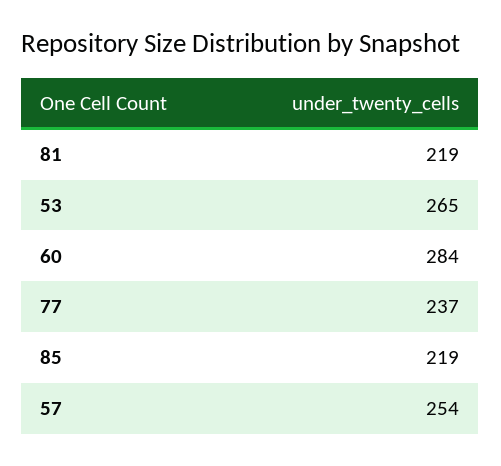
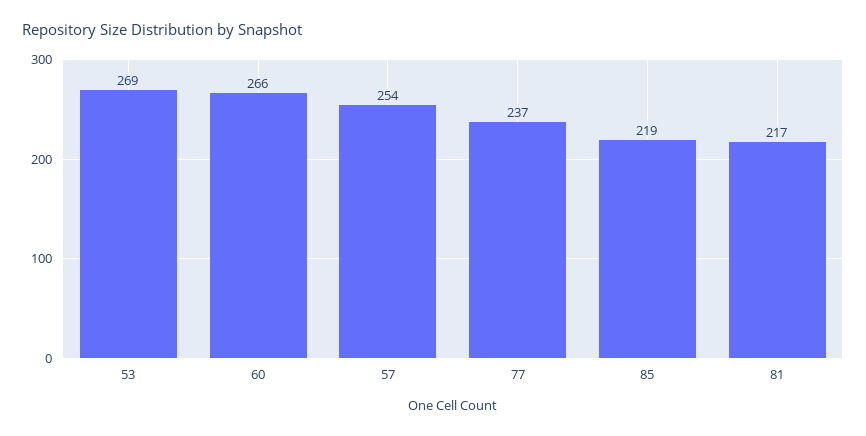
81: 219 -> 217
53: 265 -> 269
60: 284 -> 266

